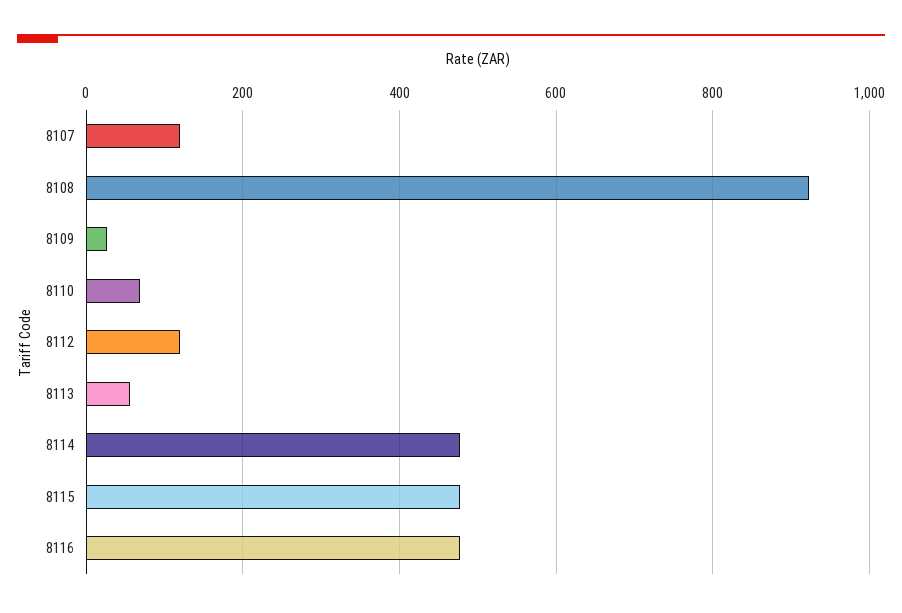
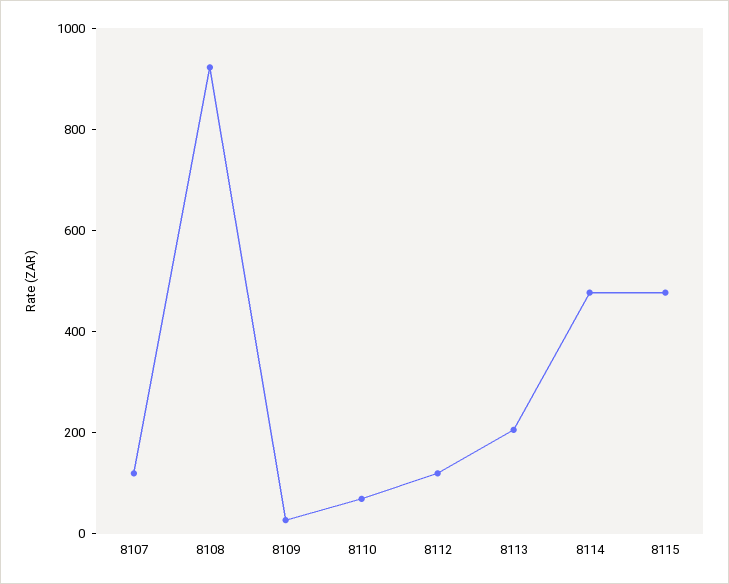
8113: 60 -> 200
8116: 480 -> none

